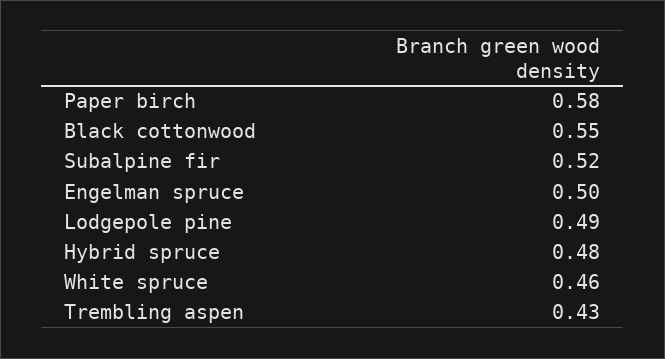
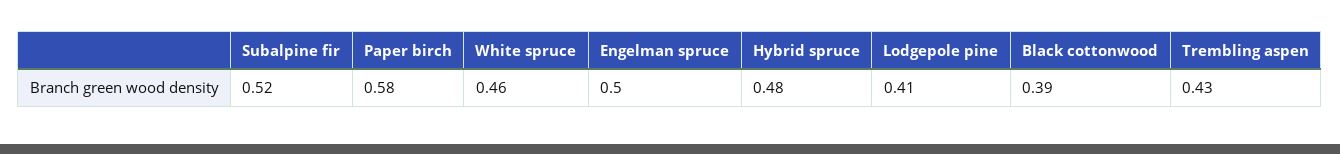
Black cottonwood: 0.55 -> 0.39
Lodgepole pine: 0.49 -> 0.41

